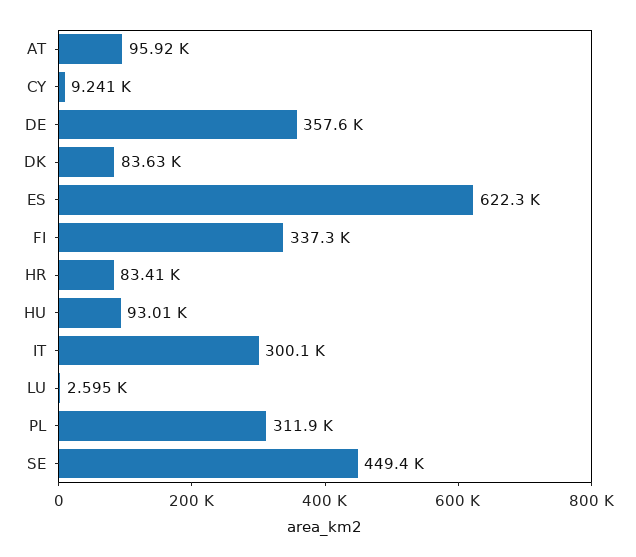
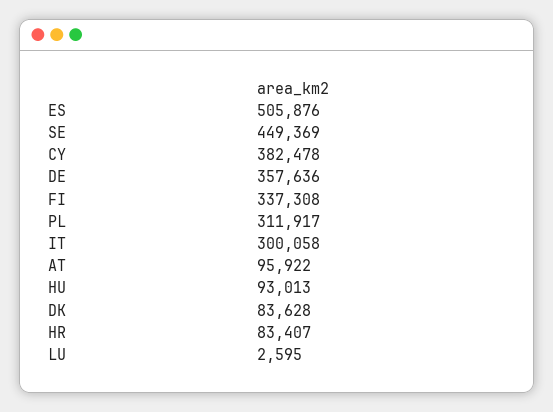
CY: 9241 -> 382478
ES: 622300 -> 505876

